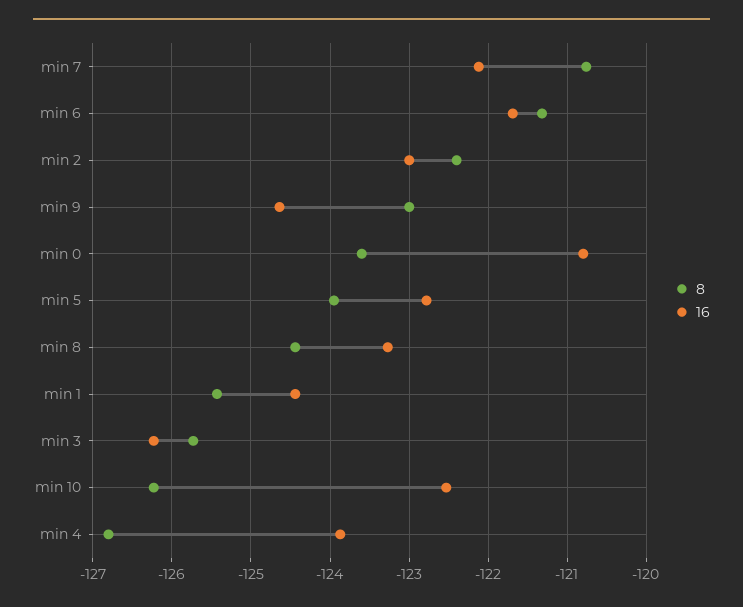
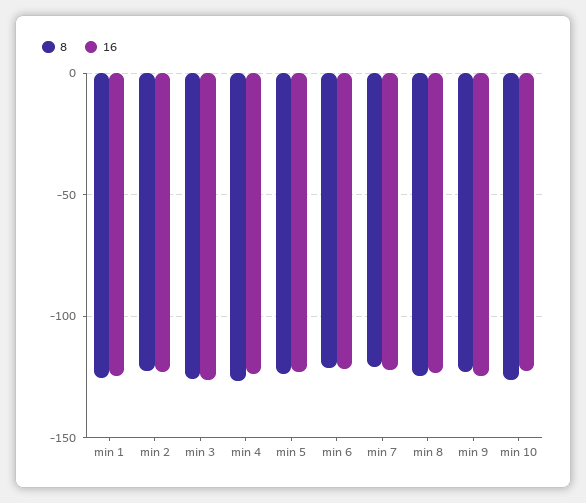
8, min 0: -123.6 -> none
16, min 0: -120.8 -> none

